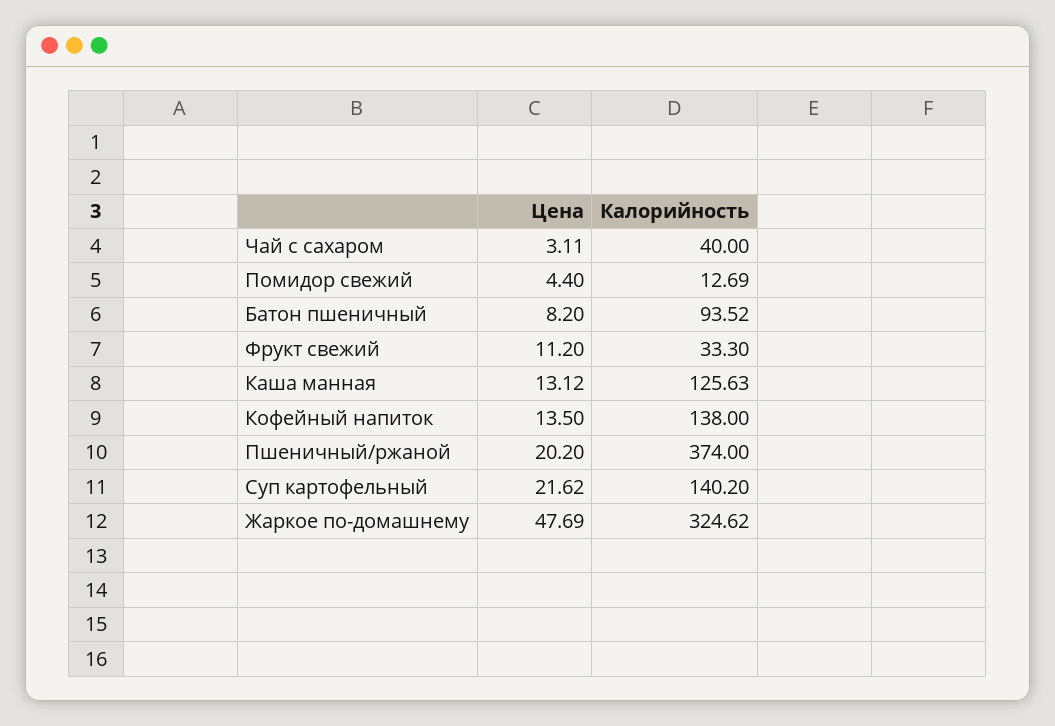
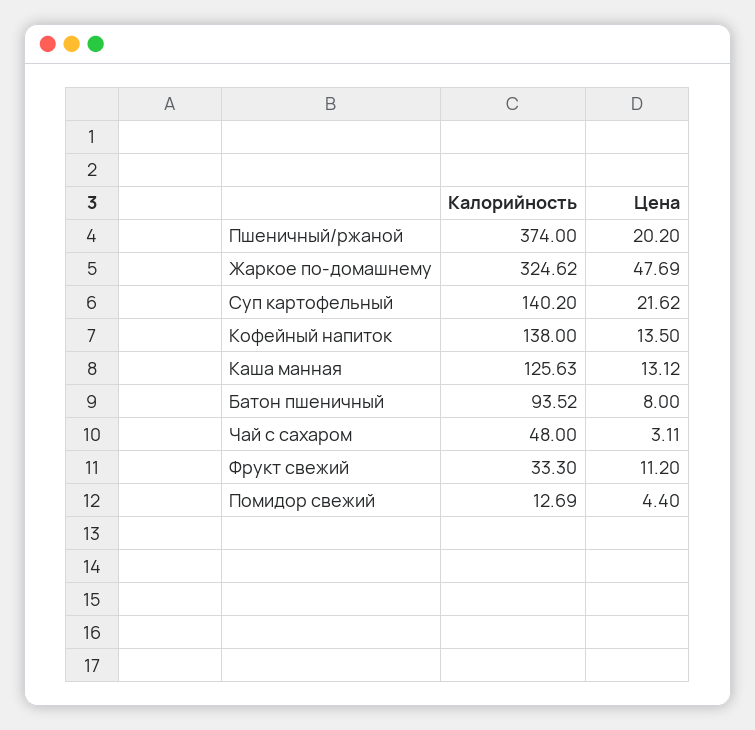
Калорийность, Чай с сахаром: 40 -> 48
Цена, Батон пшеничный: 8.2 -> 8

